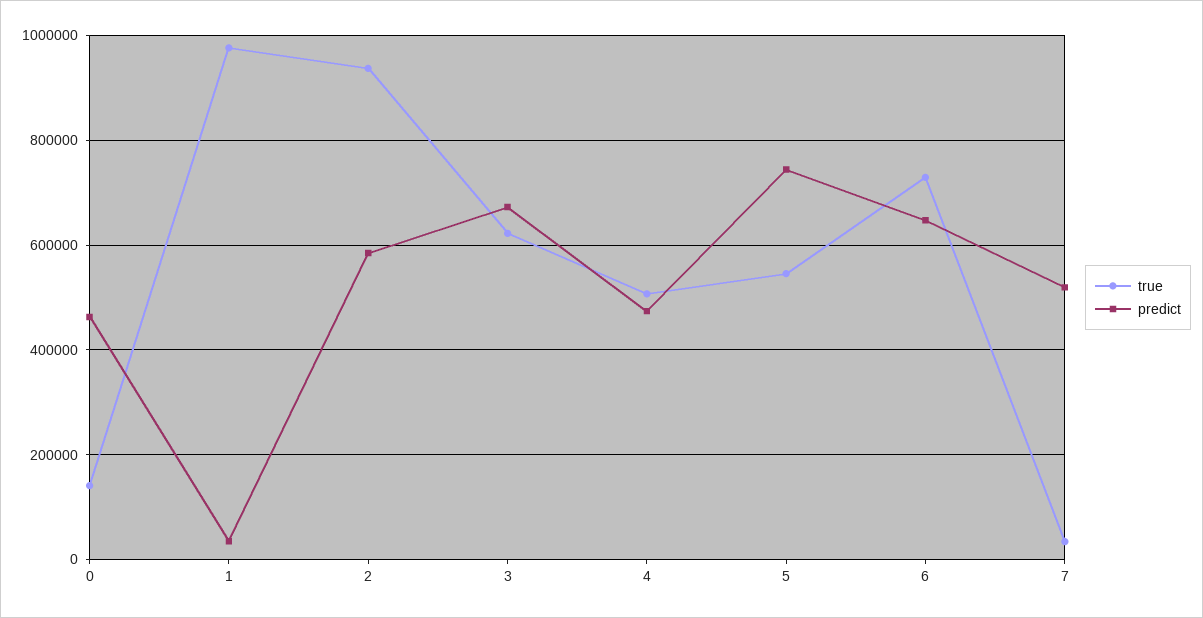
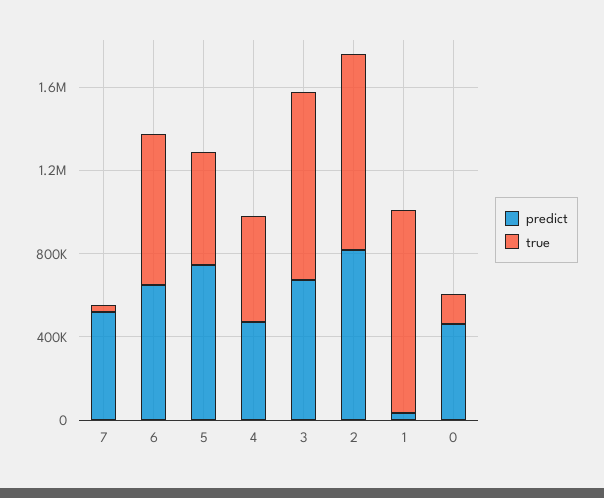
predict, 2: 580000 -> 800000
true, 3: 620000 -> 900000

